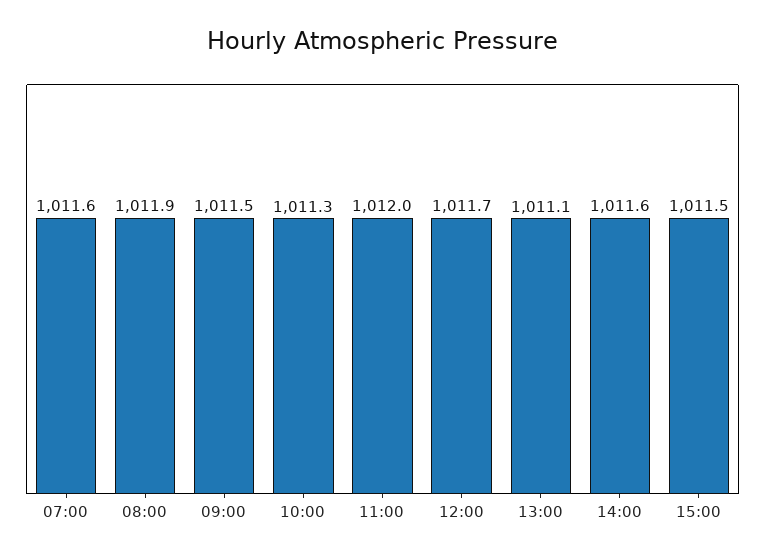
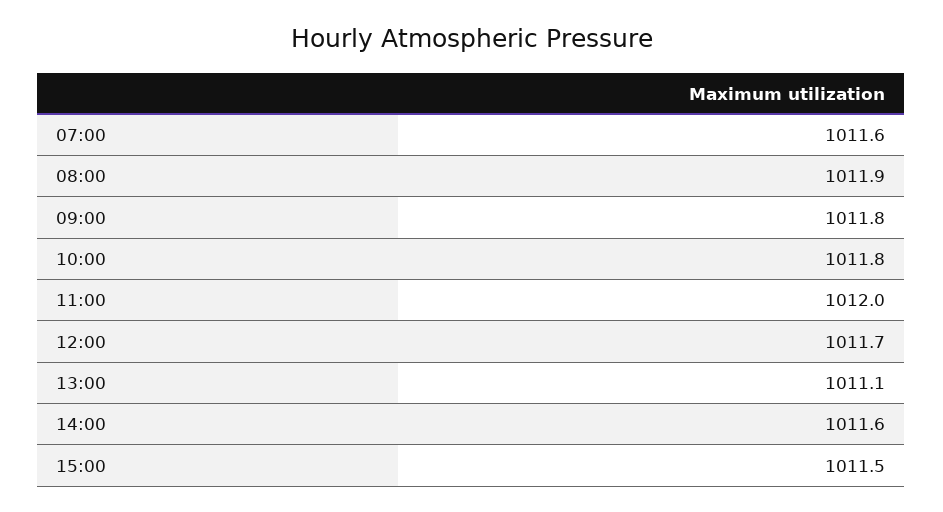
09:00: 1011.5 -> 1011.8
10:00: 1011.3 -> 1011.8

